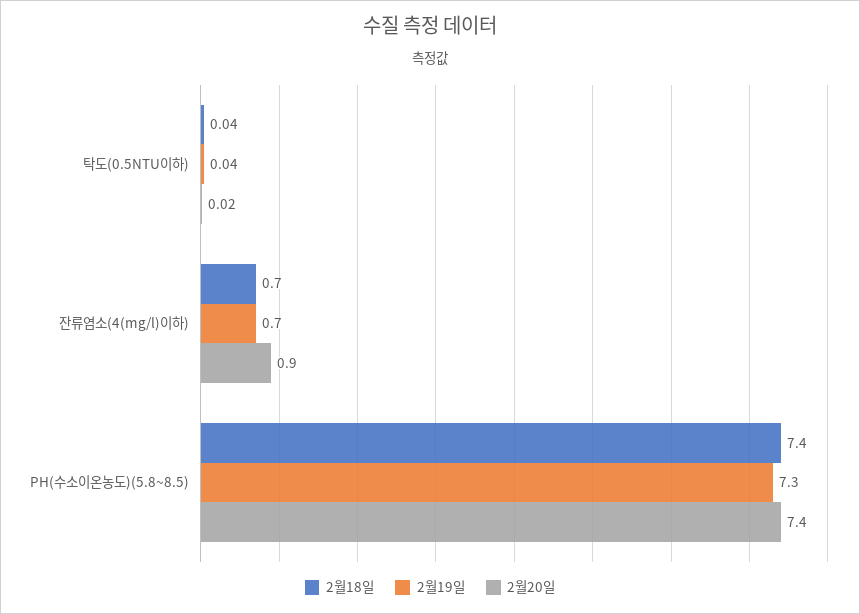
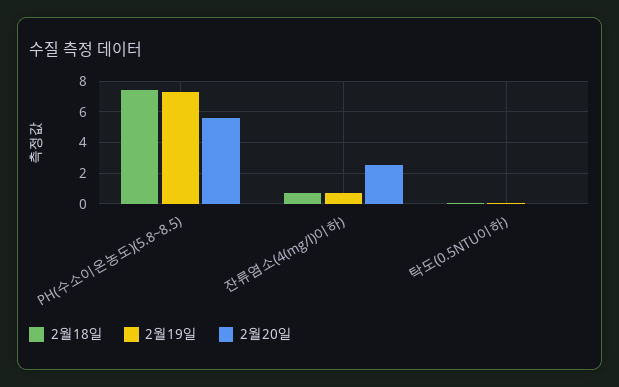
2월20일, 잔류염소(4(mg/l)이하): 0.9 -> 2.5
2월20일, PH(수소이온농도)(5.8~8.5): 7.4 -> 5.5

